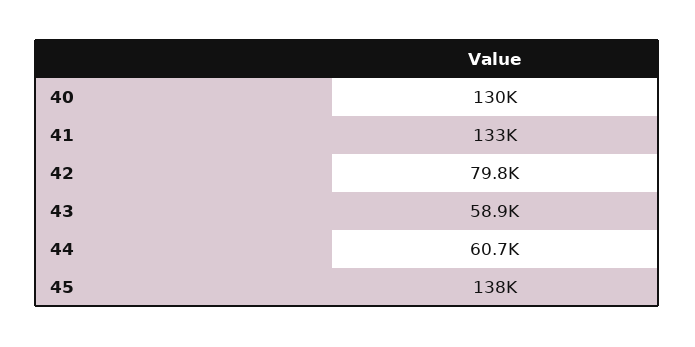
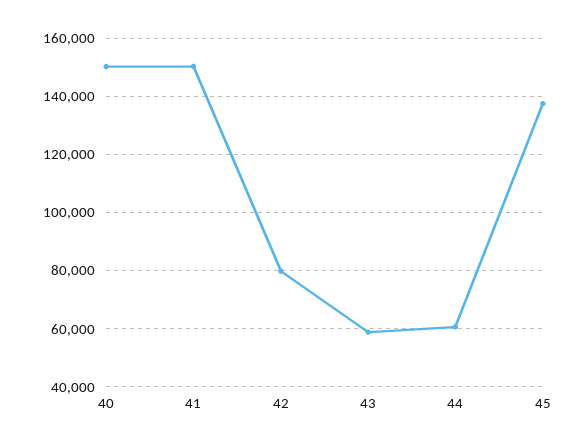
40: 130000 -> 150000
41: 133000 -> 150000

